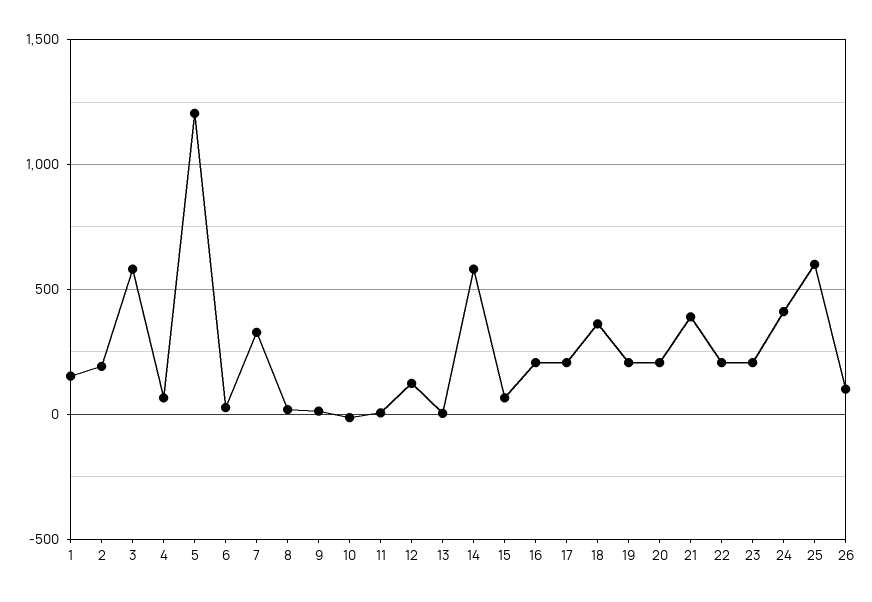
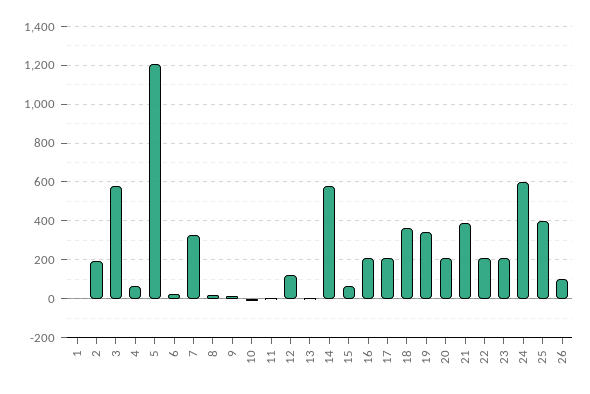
1: 150 -> 0
19: 200 -> 350
24: 400 -> 600
25: 600 -> 400

